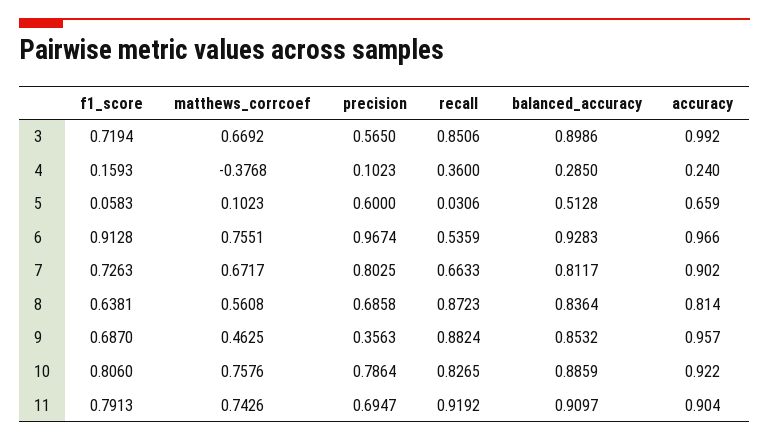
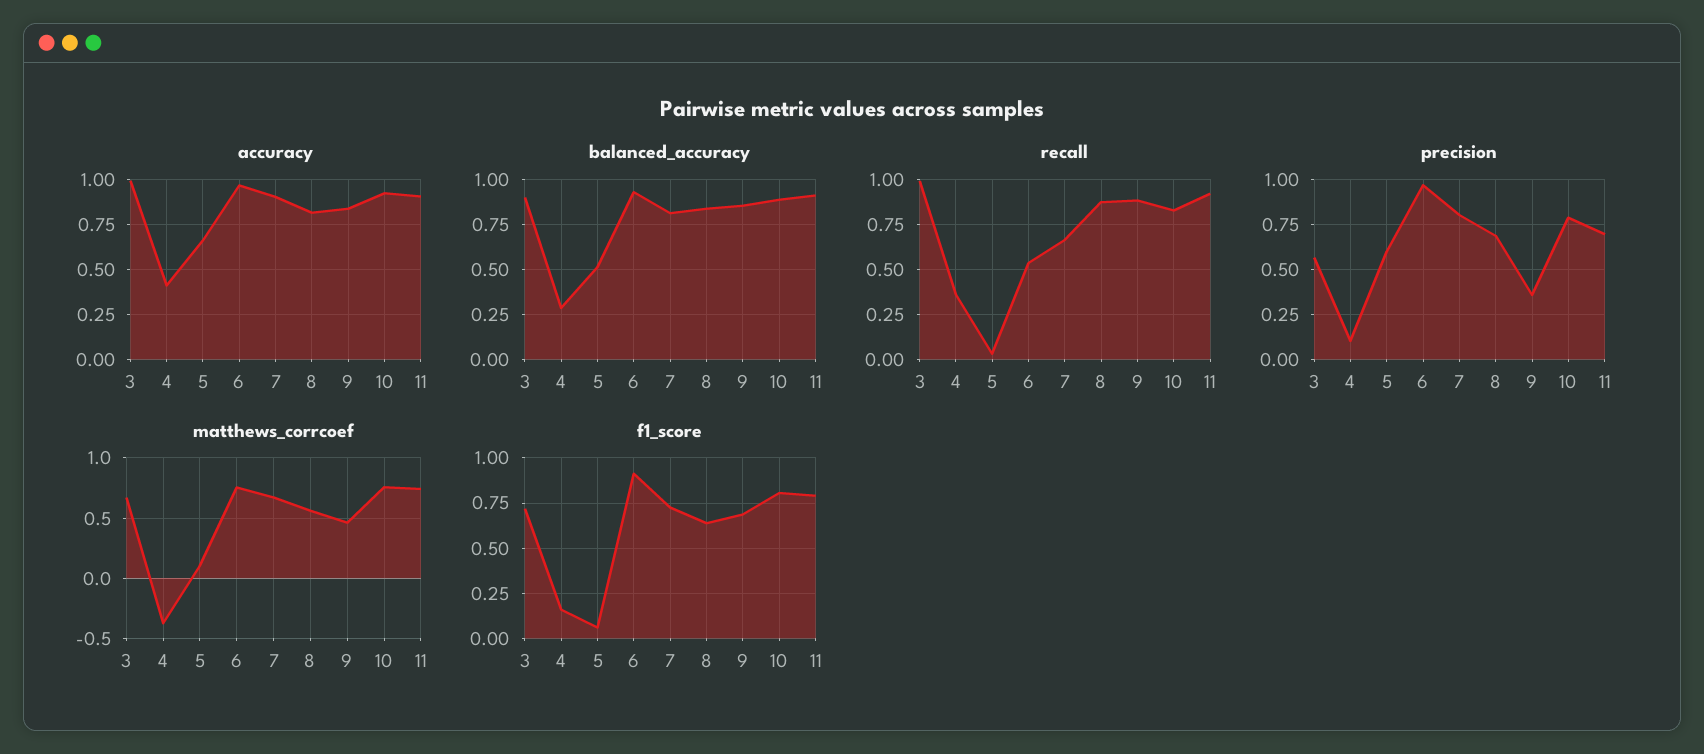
recall, 3: 0.8506 -> 1
accuracy, 4: 0.24 -> 0.4
accuracy, 9: 0.957 -> 0.85

